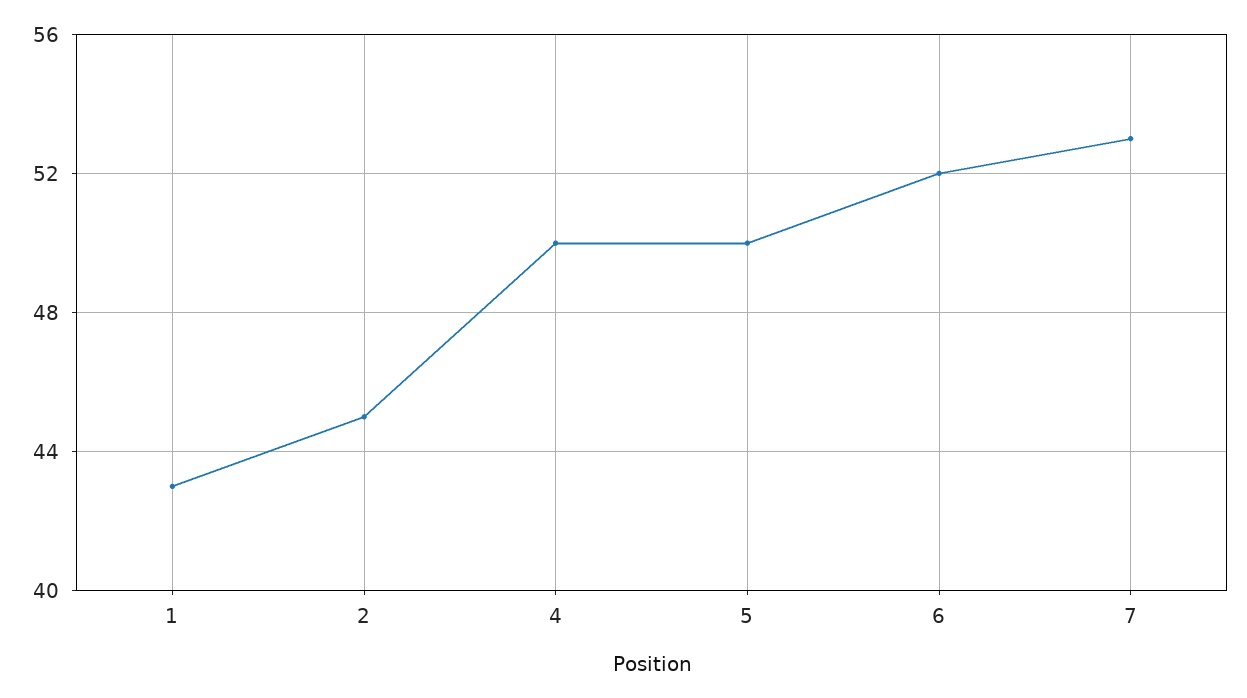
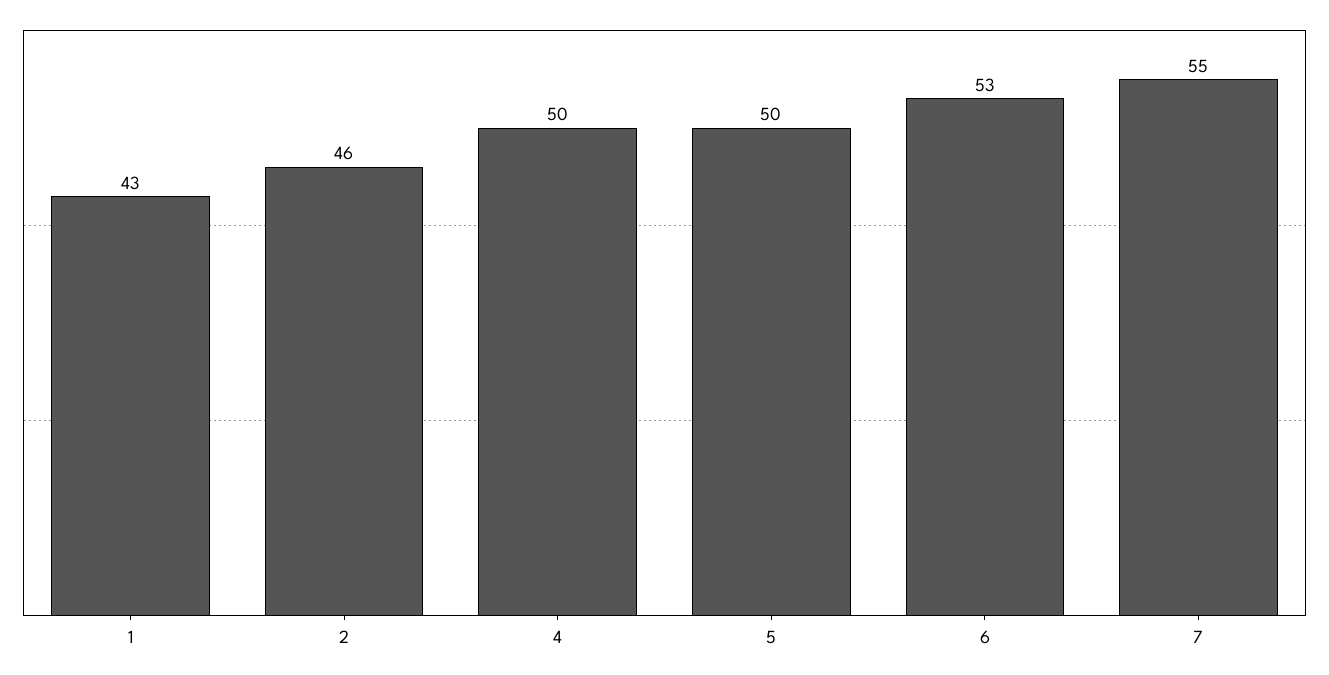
2: 45 -> 46
6: 52 -> 53
7: 53 -> 55

